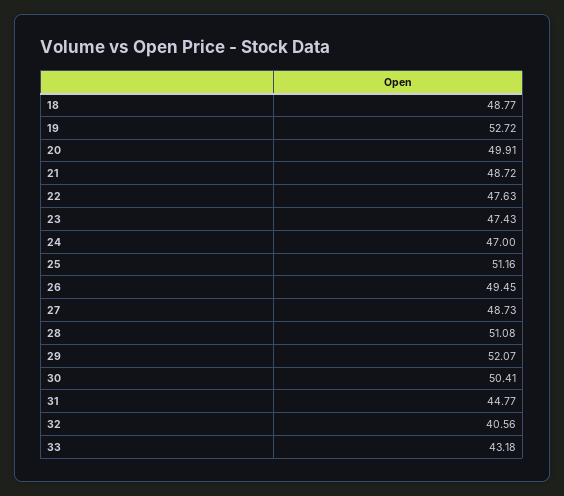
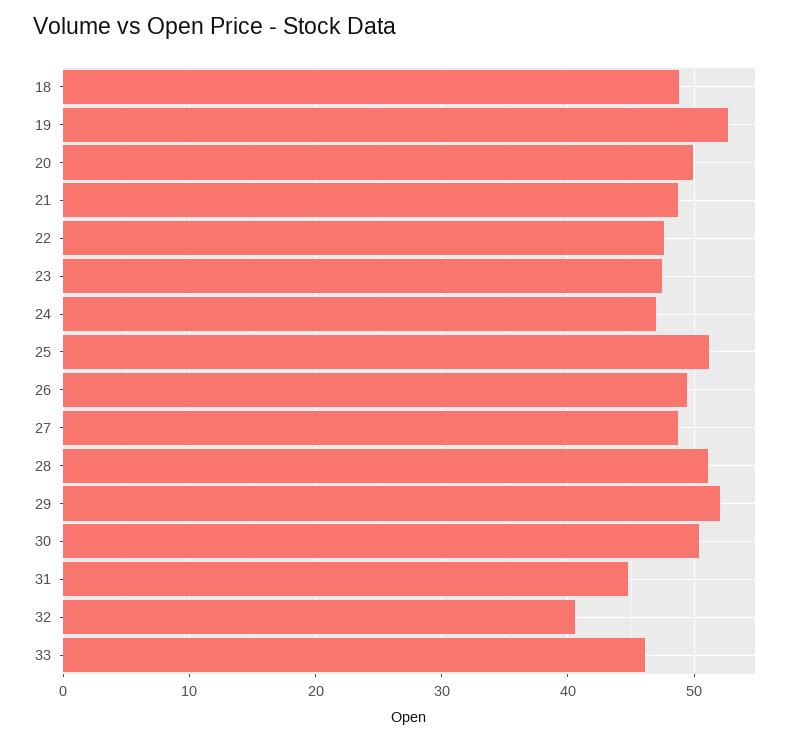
33: 43.18 -> 46

